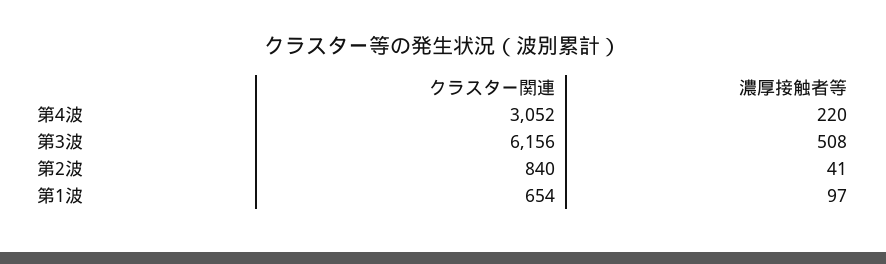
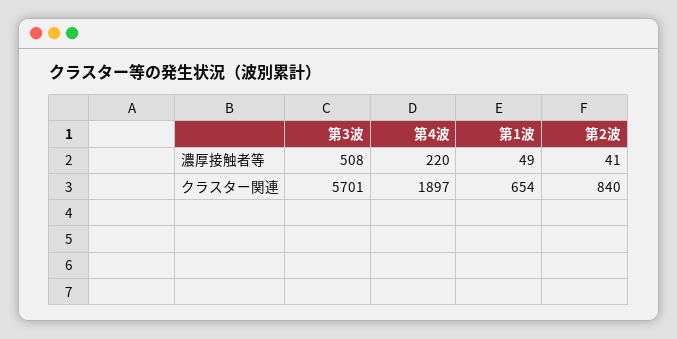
クラスター関連, 第4波: 3052 -> 1897
クラスター関連, 第3波: 6156 -> 5701
濃厚接触者等, 第1波: 97 -> 49

